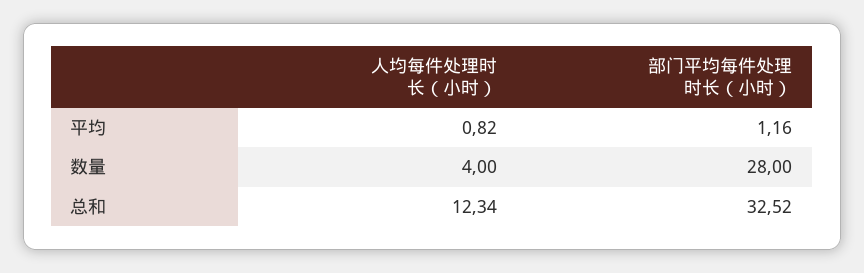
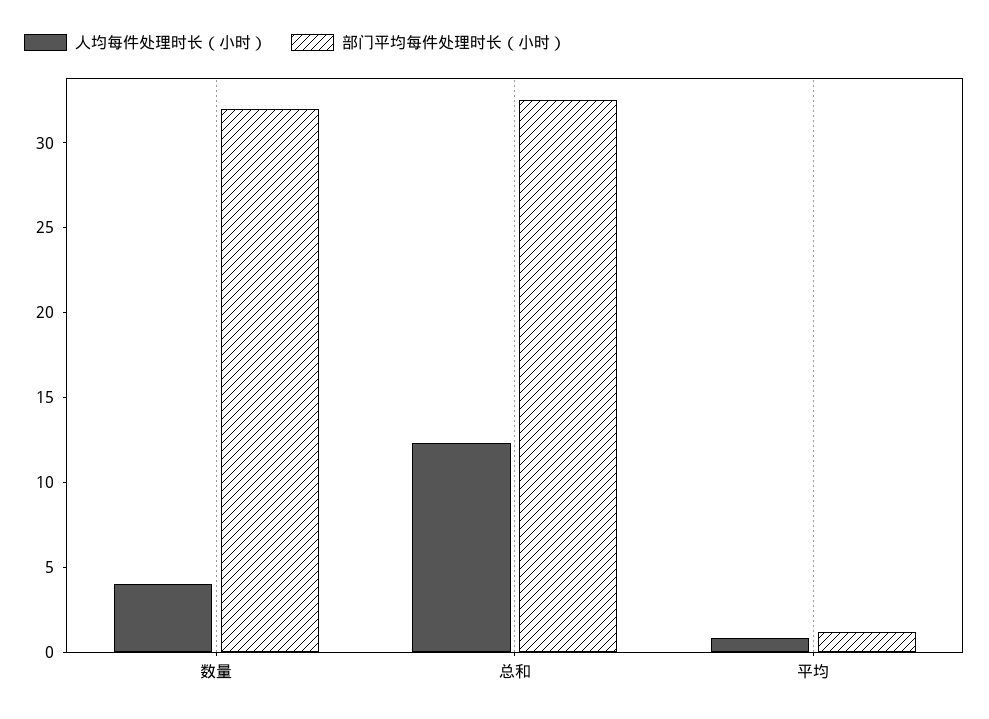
部门平均每件处理时长（小时）, 数量: 28 -> 32

